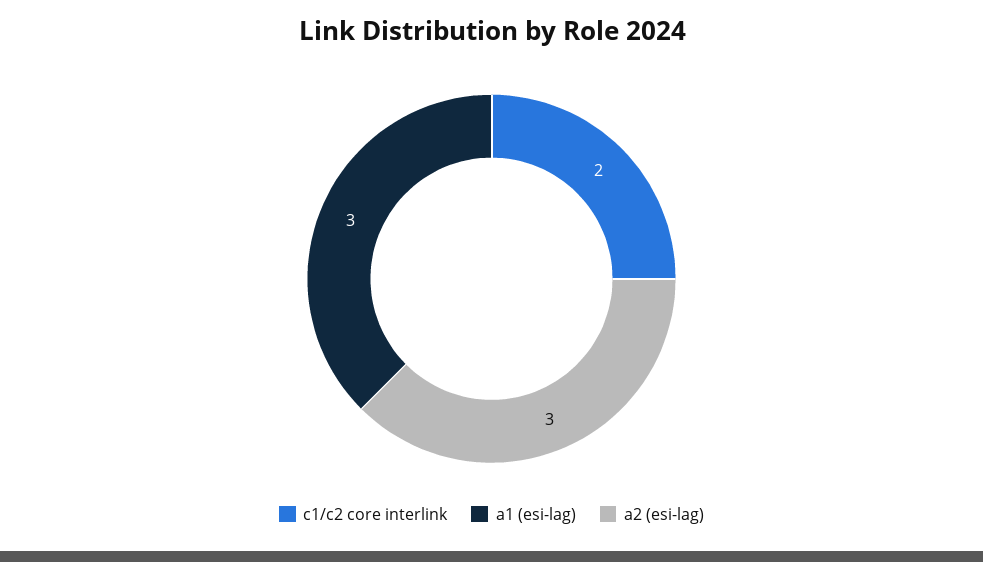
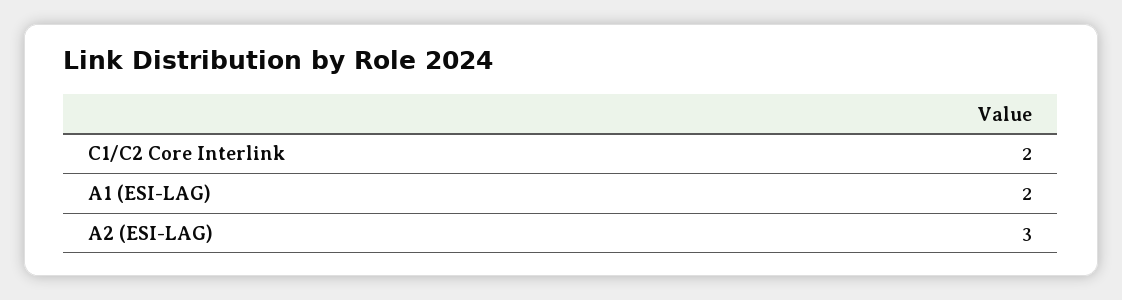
a1 (esi-lag): 3 -> 2

